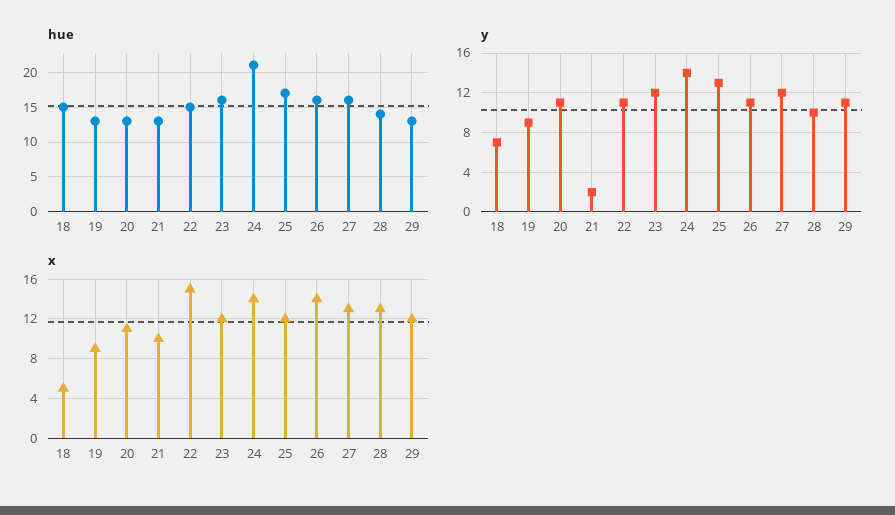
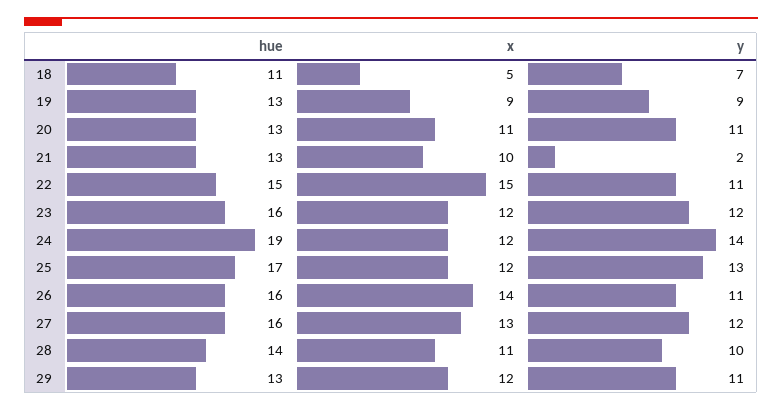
hue, 18: 15 -> 11
hue, 24: 21 -> 19
x, 24: 14 -> 12
x, 28: 13 -> 11

